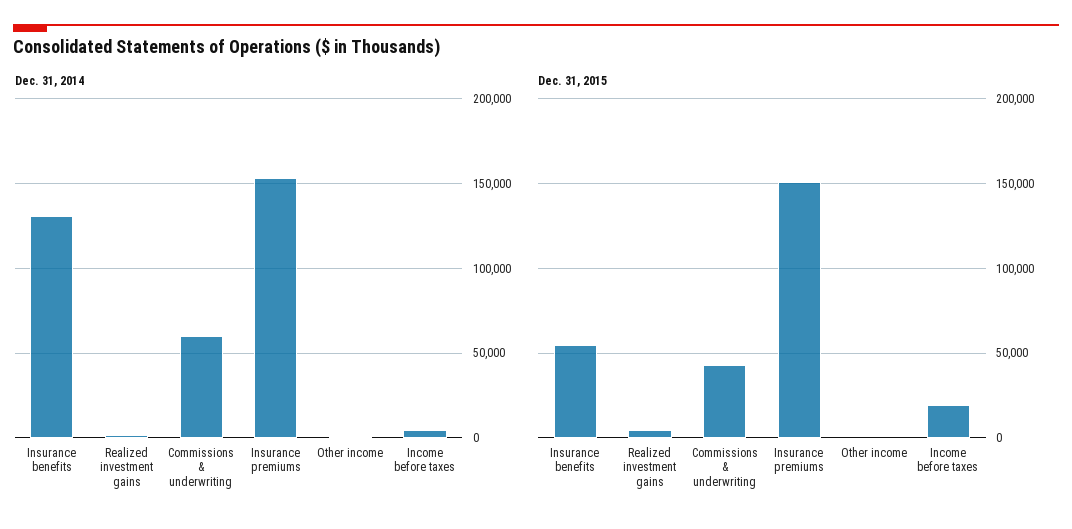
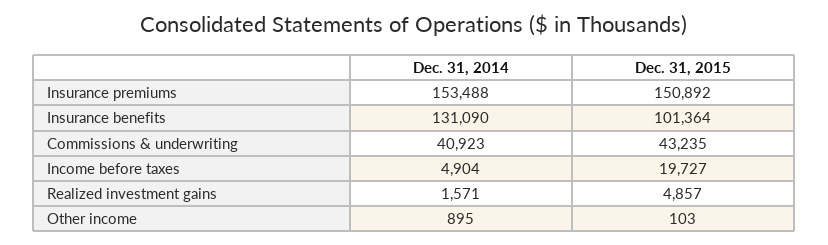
Dec. 31, 2014, Commissions & underwriting: 60000 -> 40923
Dec. 31, 2015, Insurance benefits: 55000 -> 101364

